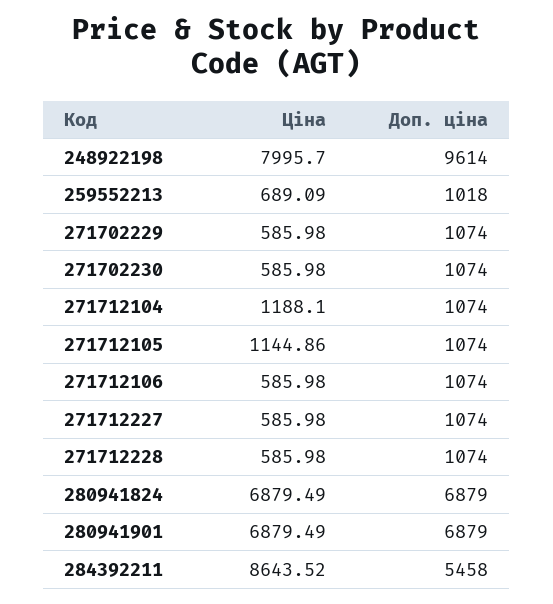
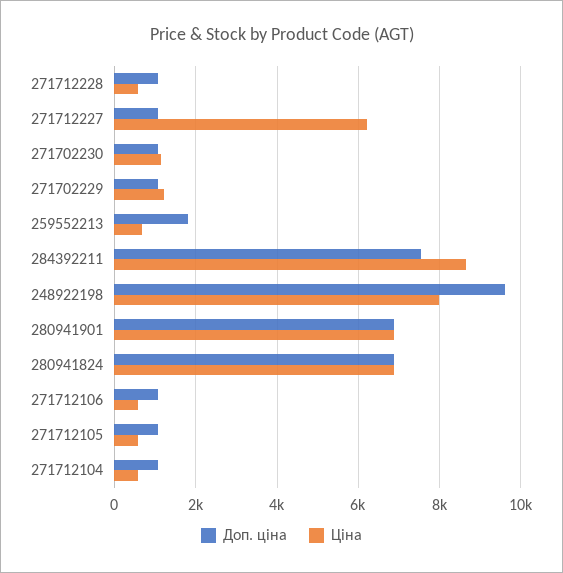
Доп. ціна, 259552213: 1018 -> 1800
Ціна, 271702229: 585.98 -> 1200
Ціна, 271702230: 585.98 -> 1200
Ціна, 271712104: 1188.1 -> 600
Ціна, 271712105: 1144.86 -> 600
Ціна, 271712227: 585.98 -> 6200
Доп. ціна, 284392211: 5458 -> 7600

